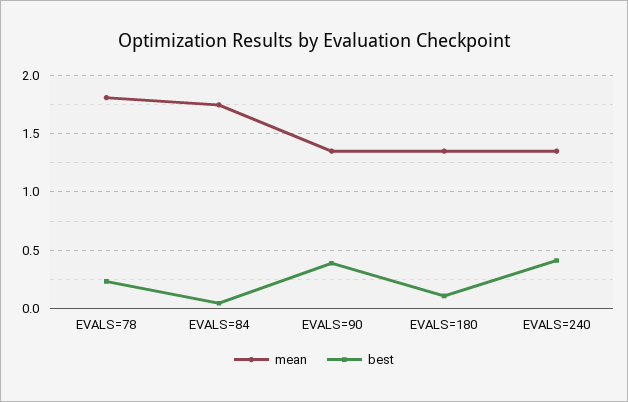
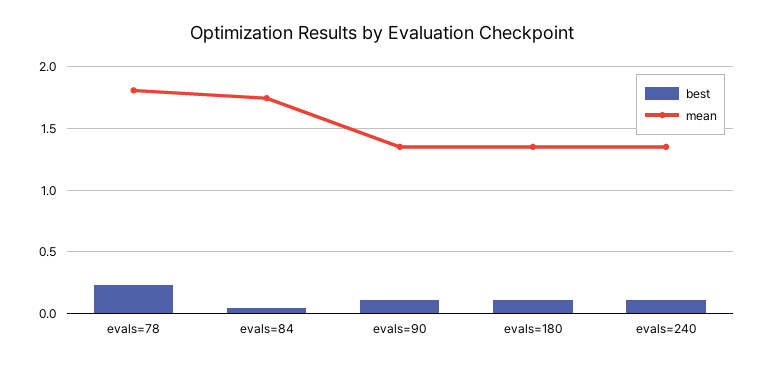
best, EVALS=90: 0.4 -> 0.1
best, EVALS=240: 0.4 -> 0.1

